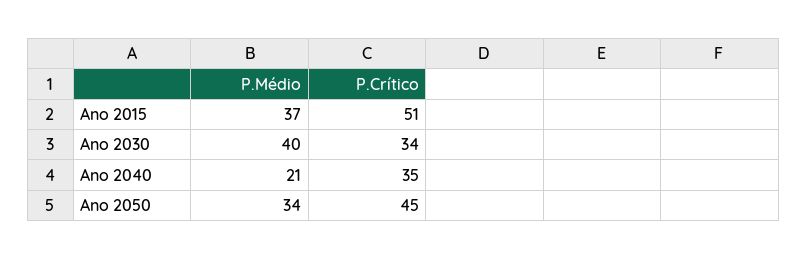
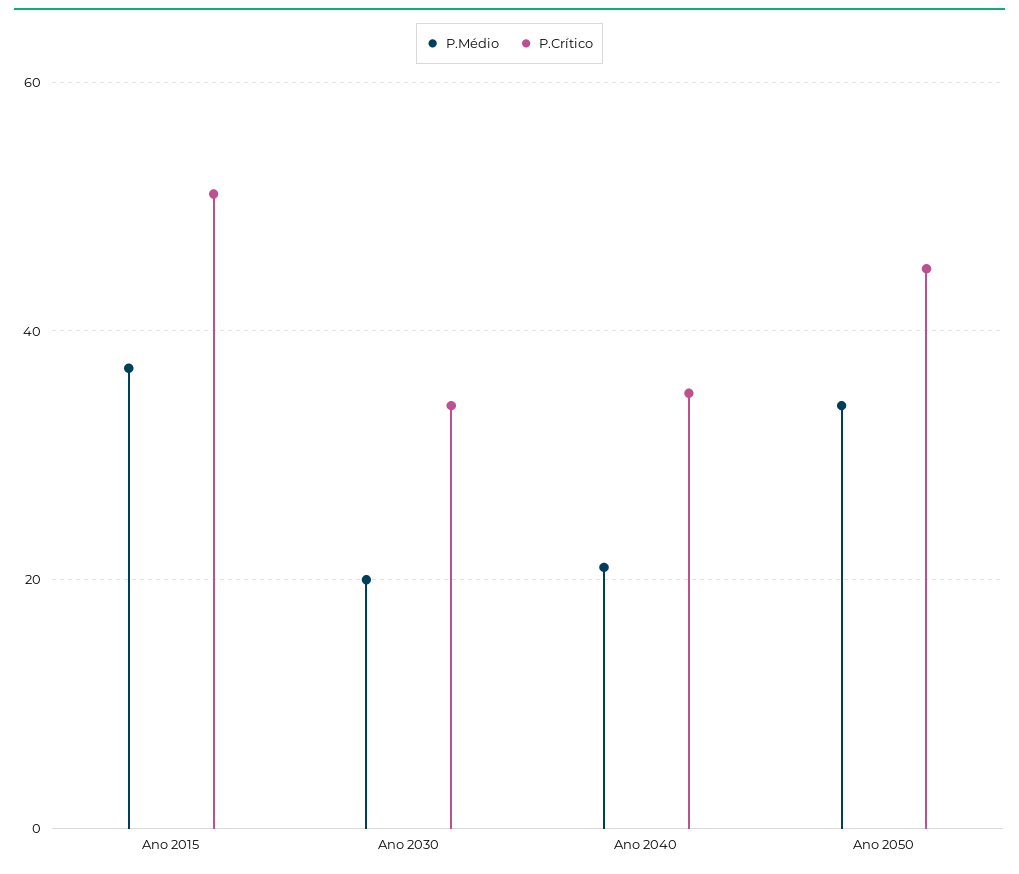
P.Médio, Ano 2030: 40 -> 20

